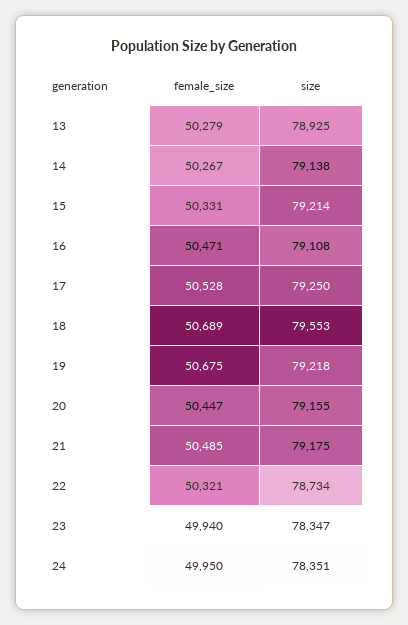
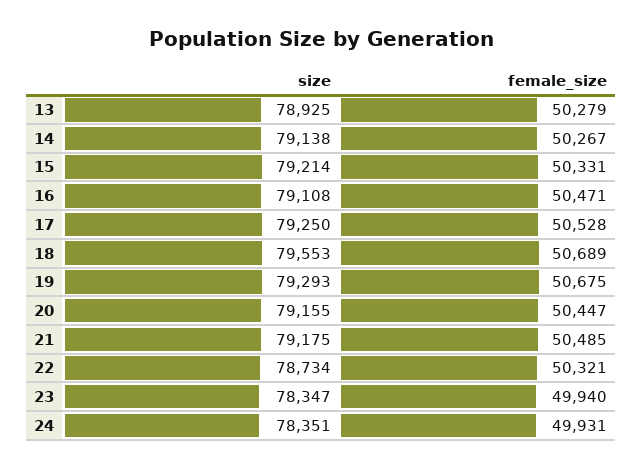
size, 19: 79218 -> 79293
female_size, 24: 49950 -> 49931

